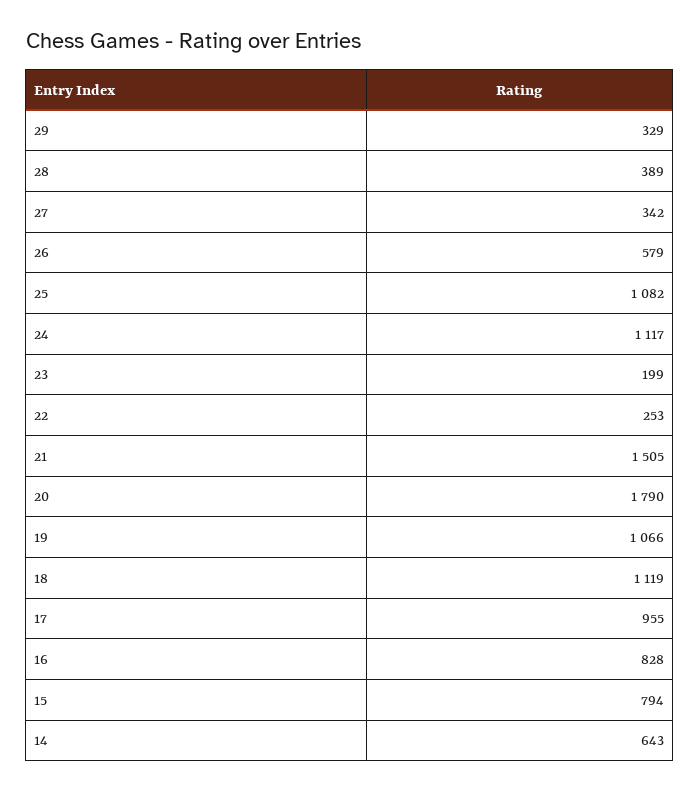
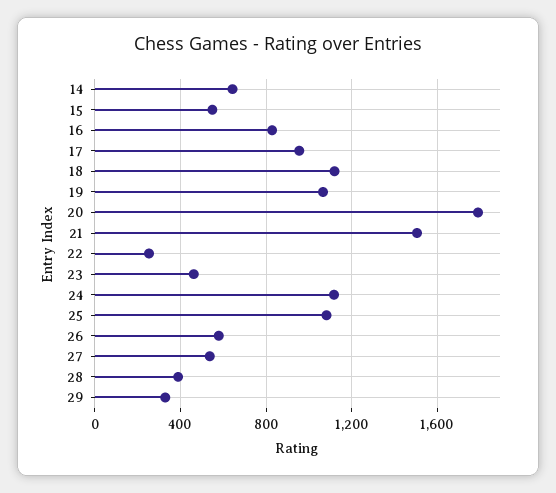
27: 342 -> 550
23: 199 -> 450
15: 794 -> 550

